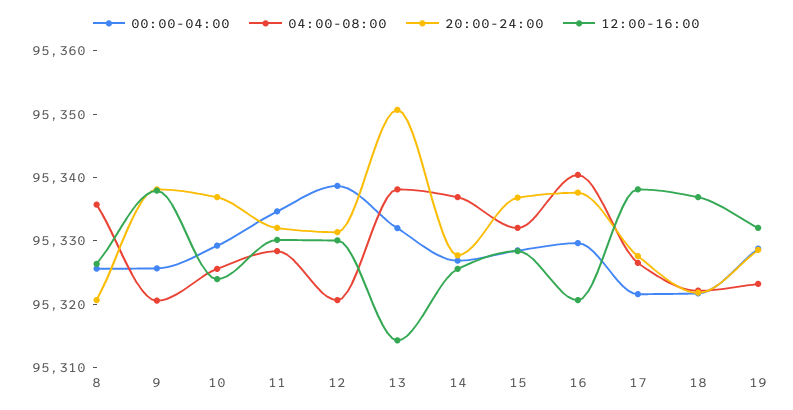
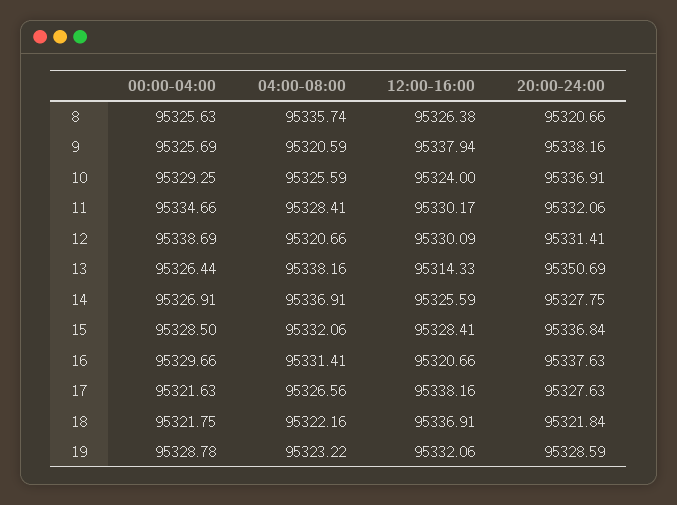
00:00-04:00, 13: 95332 -> 95326.44
04:00-08:00, 16: 95340 -> 95331.41

